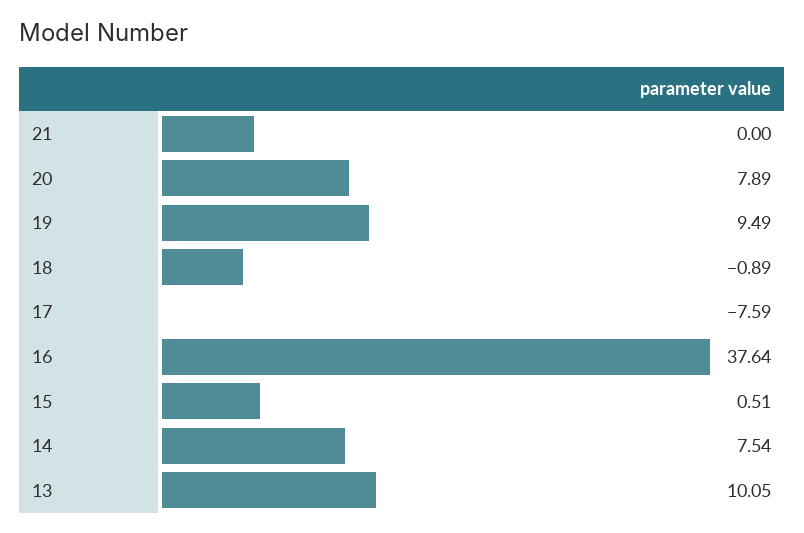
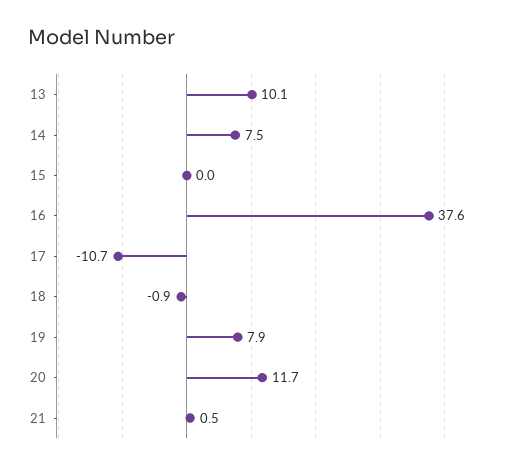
21: 0 -> 0.5
20: 7.89 -> 11.7
19: 9.49 -> 7.9
17: -7.59 -> -10.7
15: 0.51 -> 0

